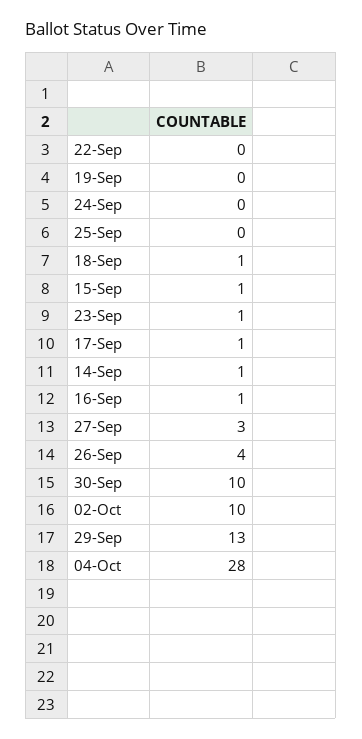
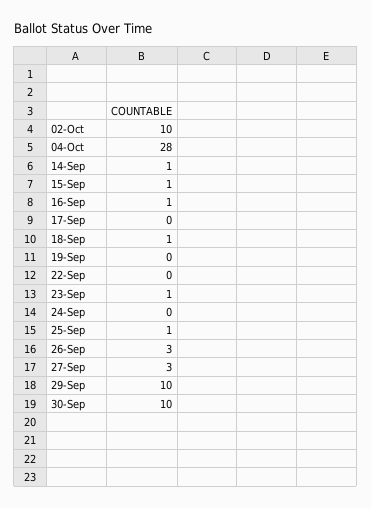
25-Sep: 0 -> 1
17-Sep: 1 -> 0
26-Sep: 4 -> 3
29-Sep: 13 -> 10

